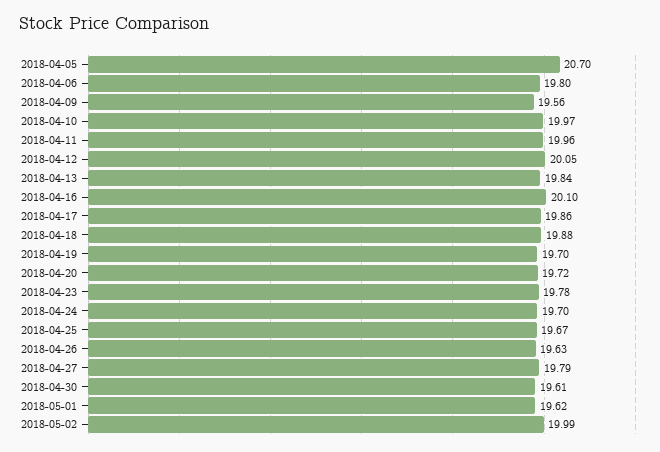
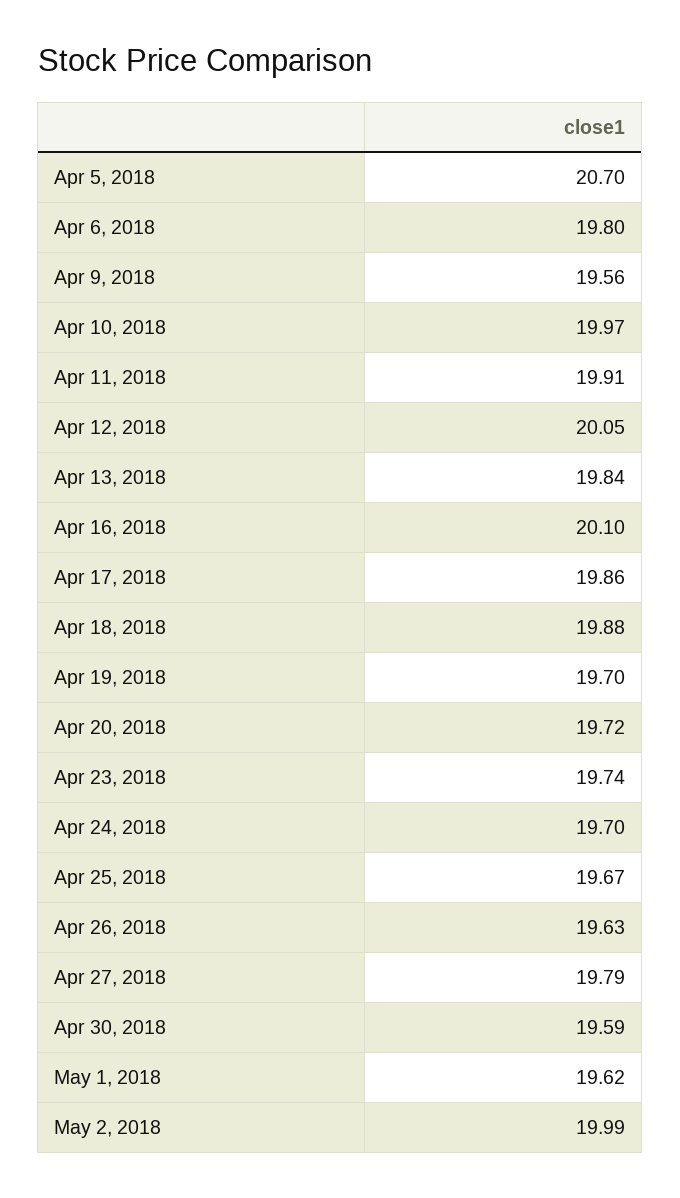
2018-04-11: 19.96 -> 19.91
2018-04-23: 19.78 -> 19.74
2018-04-30: 19.61 -> 19.59

